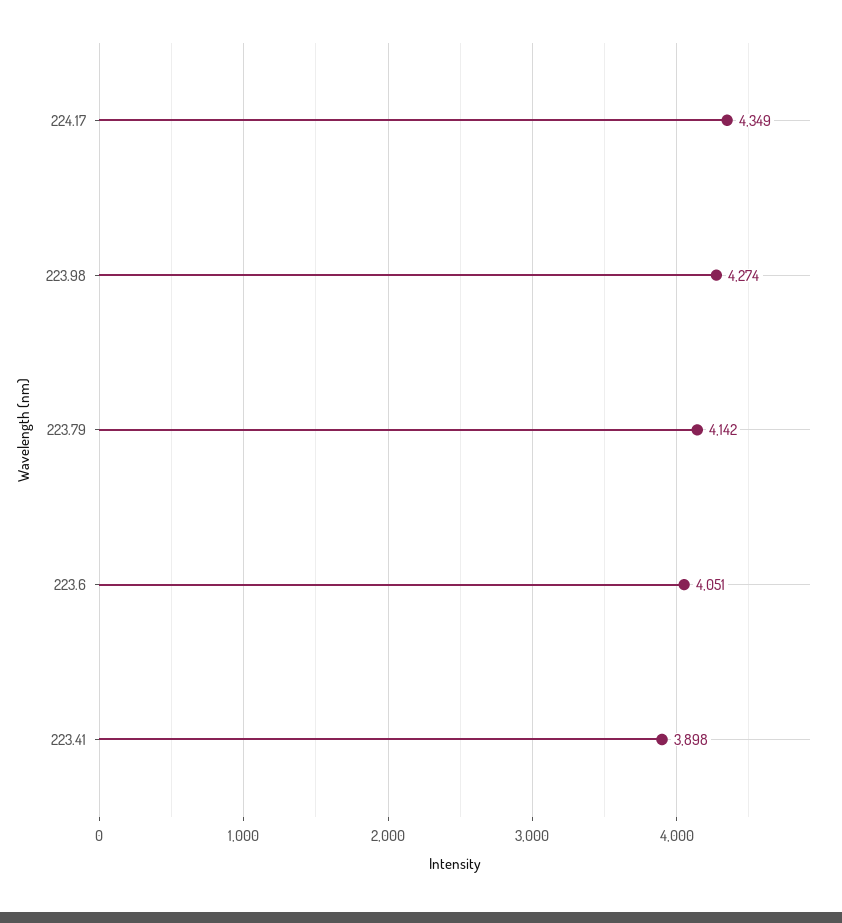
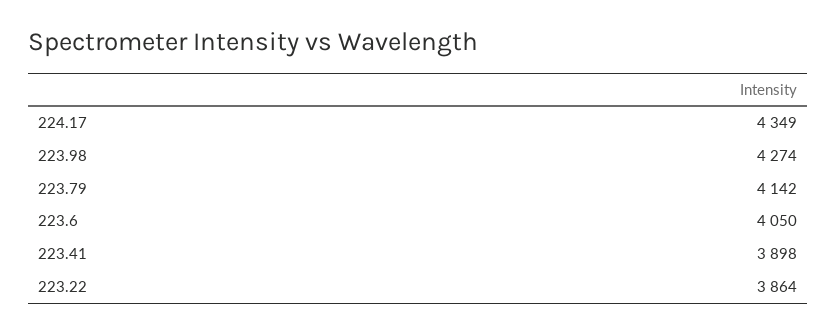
223.6: 4051 -> 4050
223.22: none -> 3864

